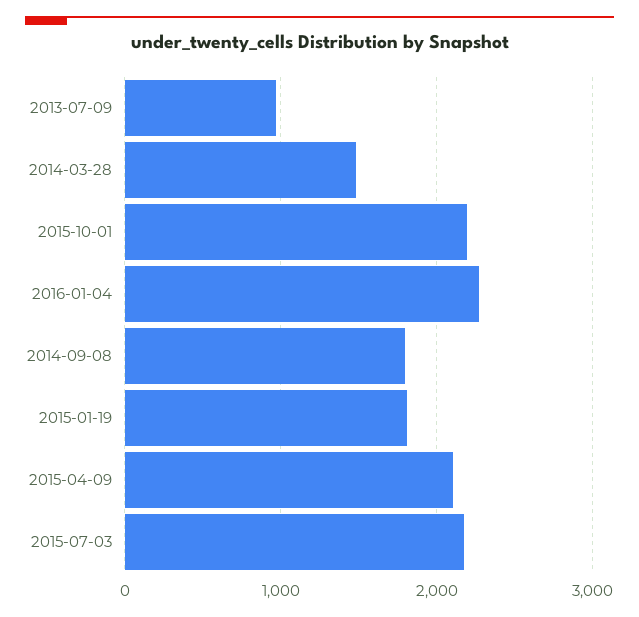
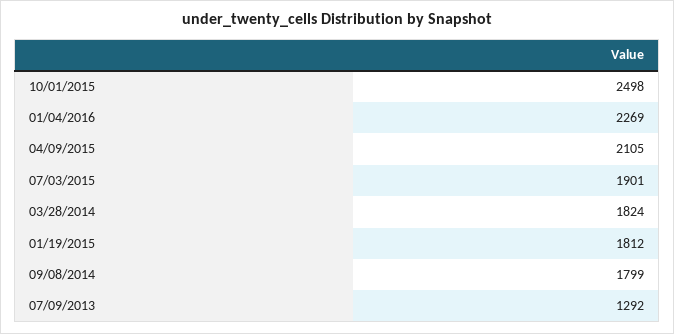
2013-07-09: 1000 -> 1292
2014-03-28: 1500 -> 1824
2015-10-01: 2200 -> 2498
2015-07-03: 2200 -> 1901

